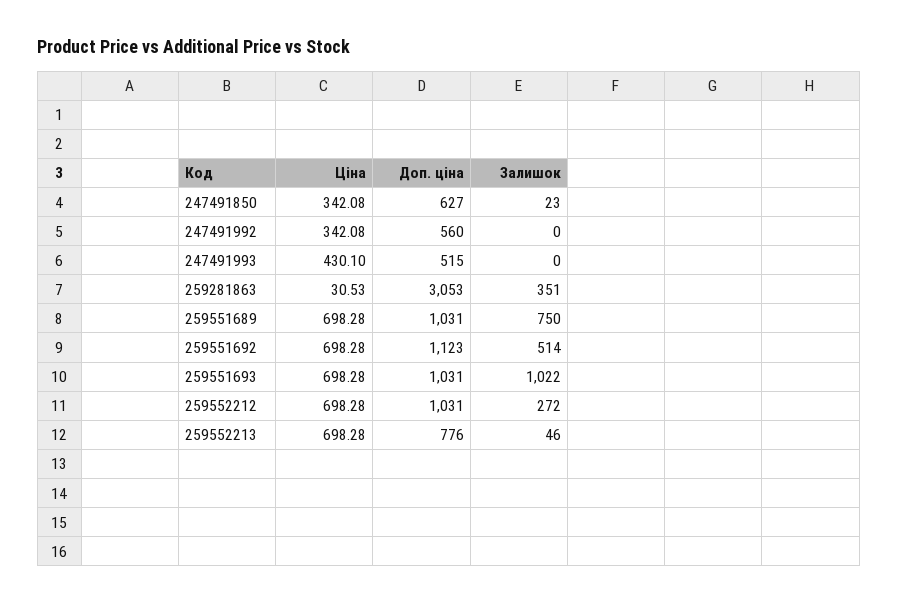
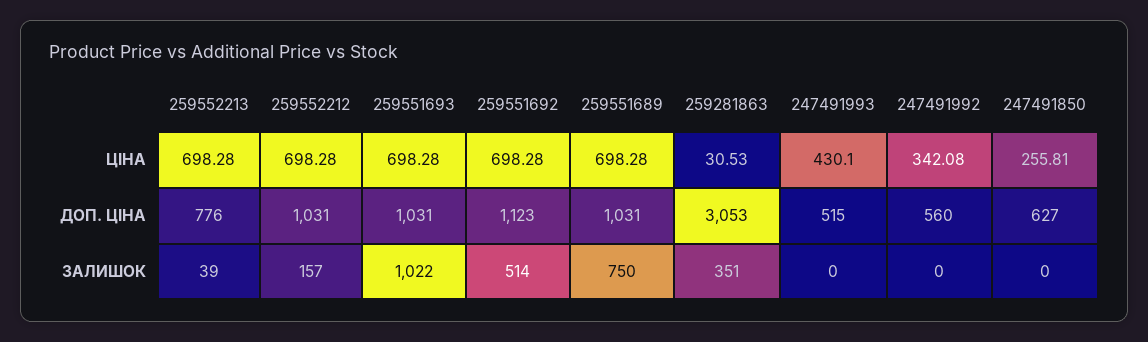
Ціна, 247491850: 342.08 -> 255.81
Залишок, 247491850: 23 -> 0
Залишок, 259552212: 272 -> 157
Залишок, 259552213: 46 -> 39

